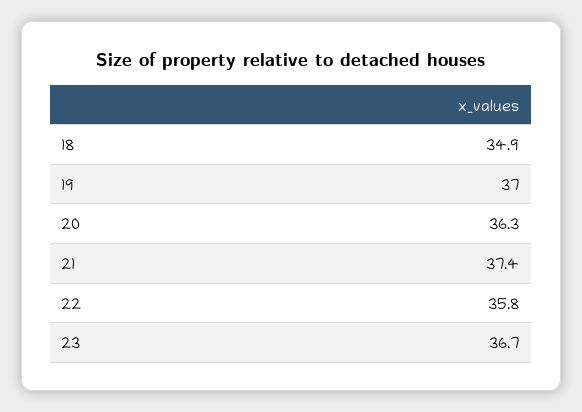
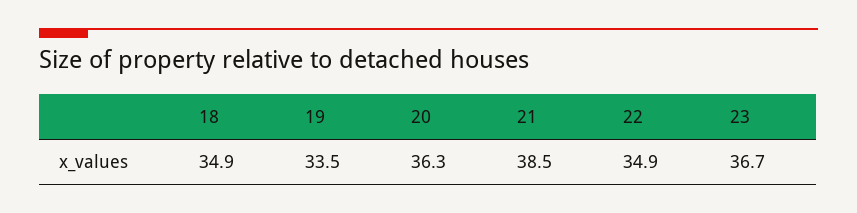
19: 37 -> 33.5
21: 37.4 -> 38.5
22: 35.8 -> 34.9

